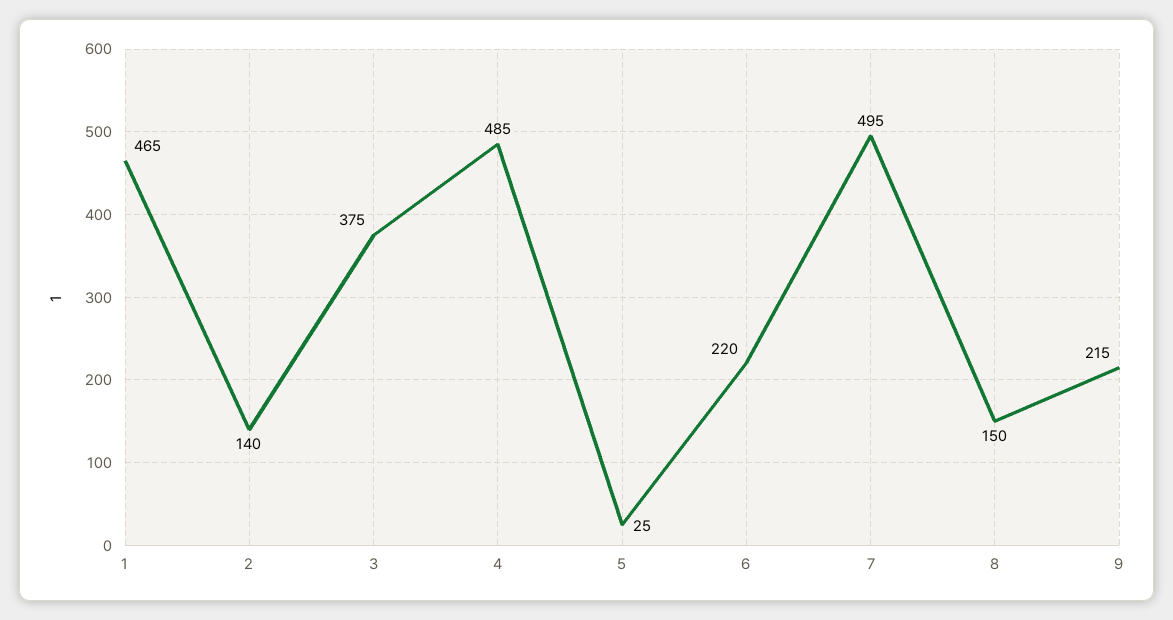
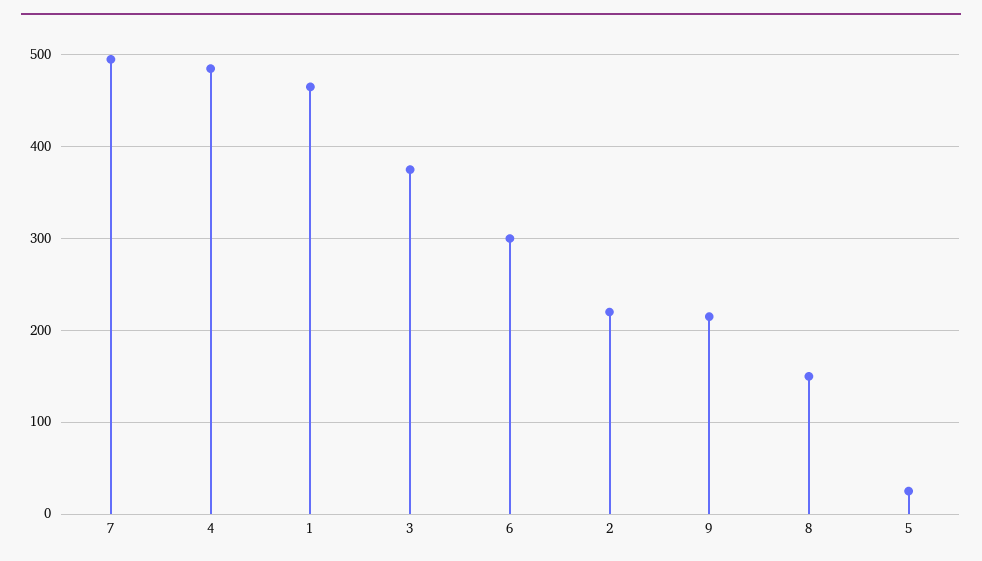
2: 140 -> 220
6: 220 -> 300

